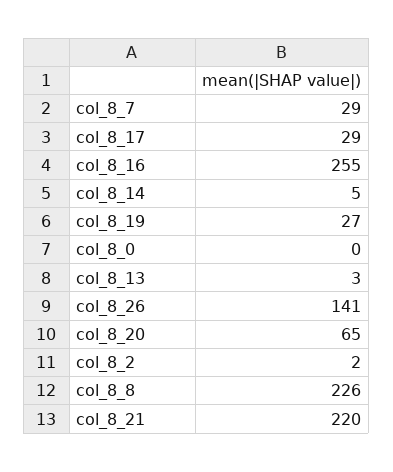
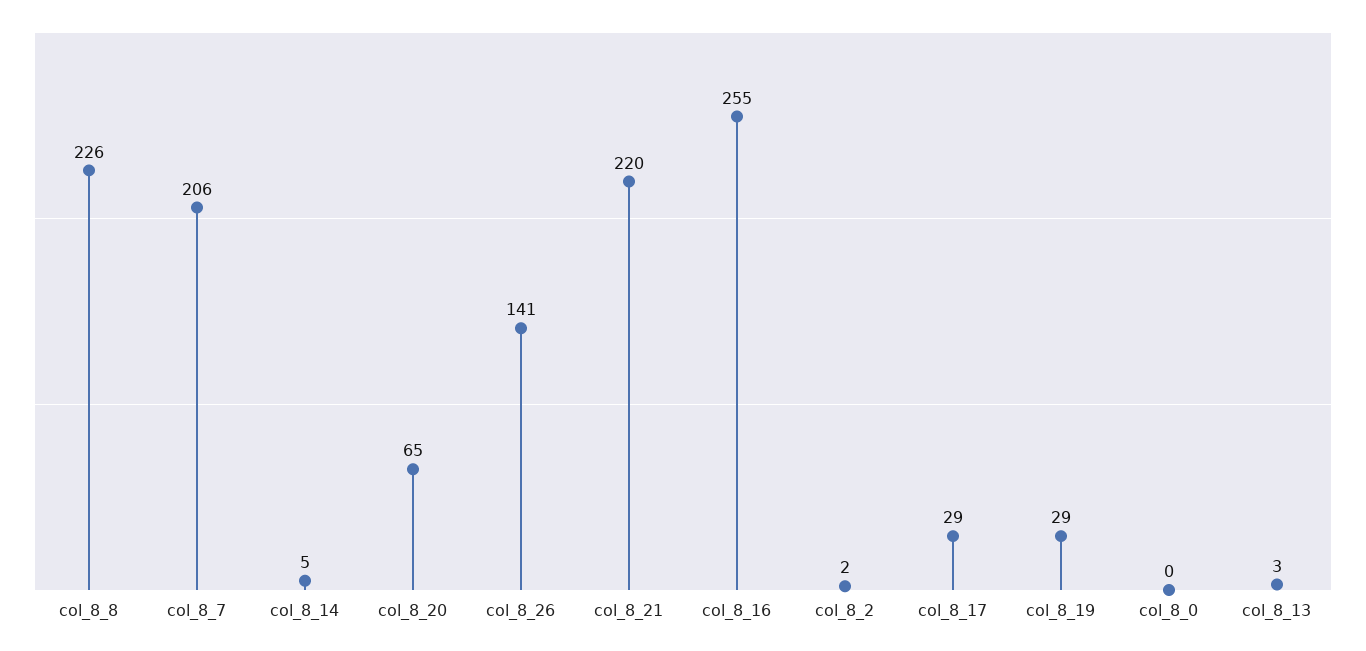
col_8_7: 29 -> 206
col_8_19: 27 -> 29

